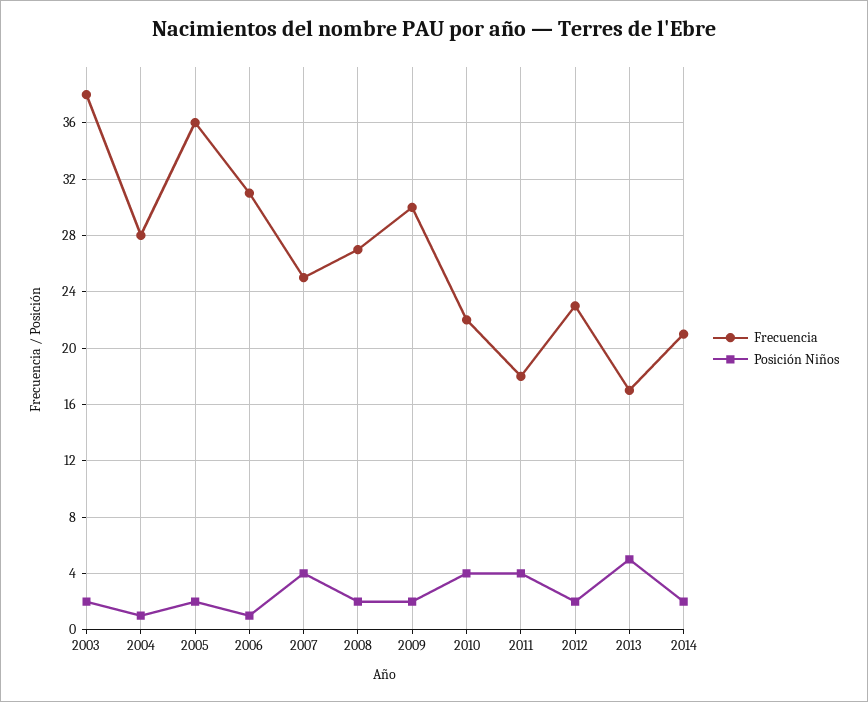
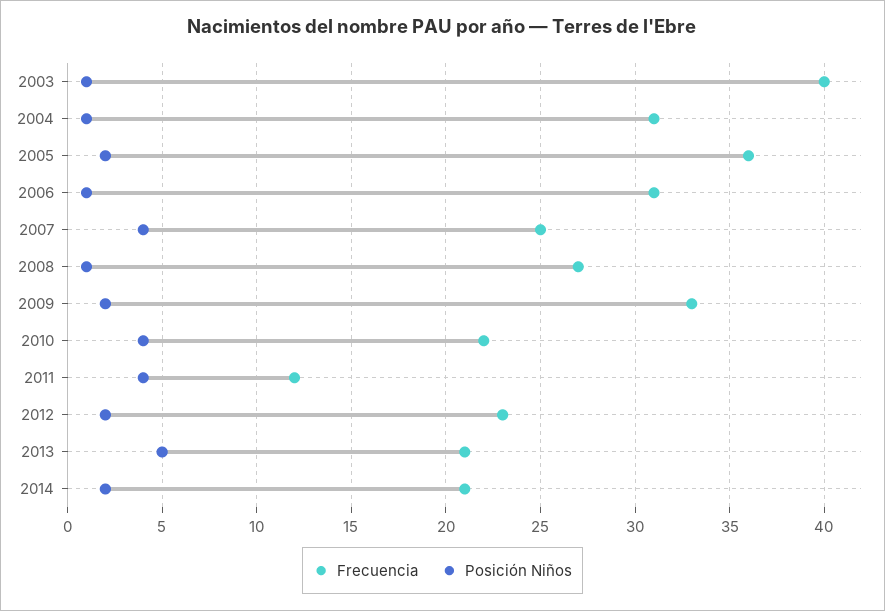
Frecuencia, 2003: 38 -> 40
Posición Niños, 2003: 2 -> 1
Frecuencia, 2004: 28 -> 31
Posición Niños, 2008: 2 -> 1
Frecuencia, 2009: 30 -> 33
Frecuencia, 2011: 18 -> 12
Frecuencia, 2013: 17 -> 21

